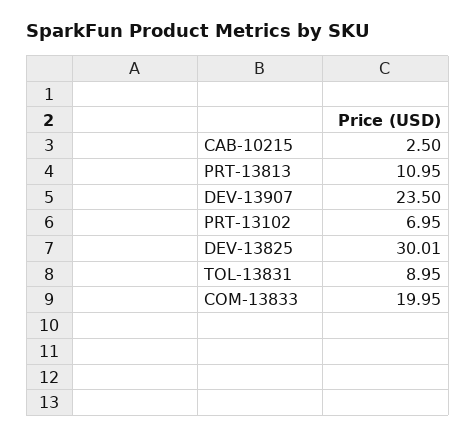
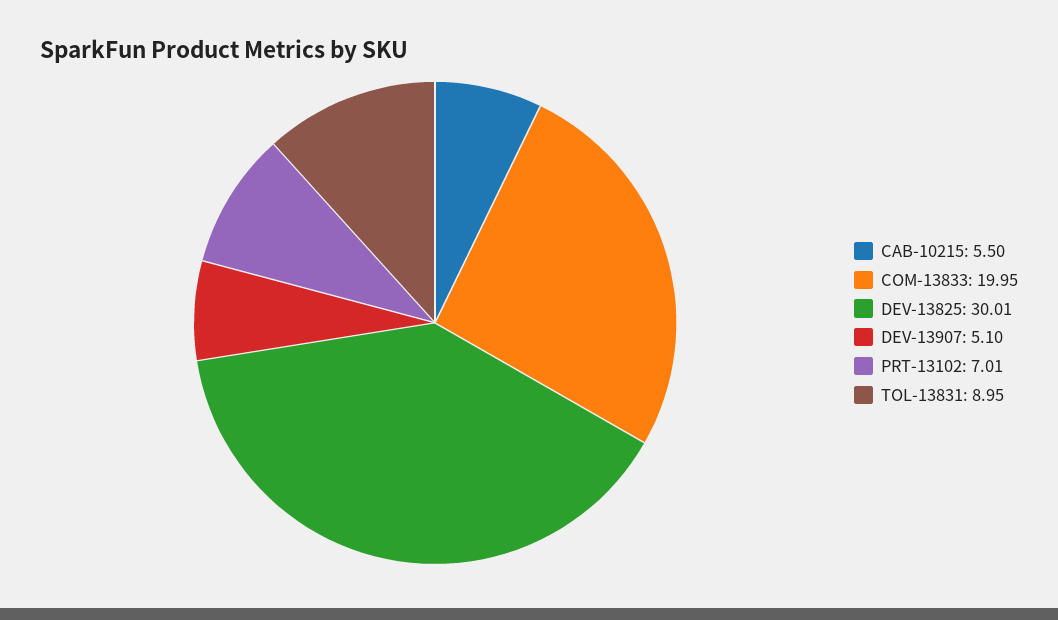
CAB-10215: 2.5 -> 5.5
PRT-13813: 10.95 -> none
DEV-13907: 23.5 -> 5.1
PRT-13102: 6.95 -> 7.01

